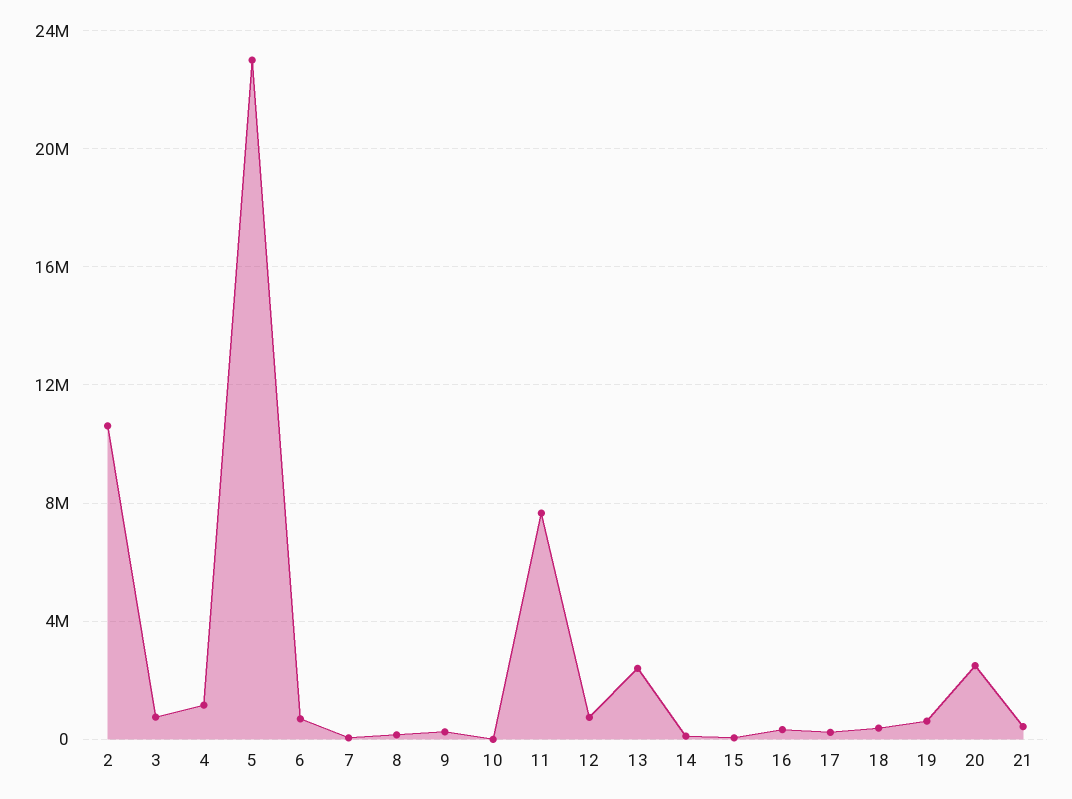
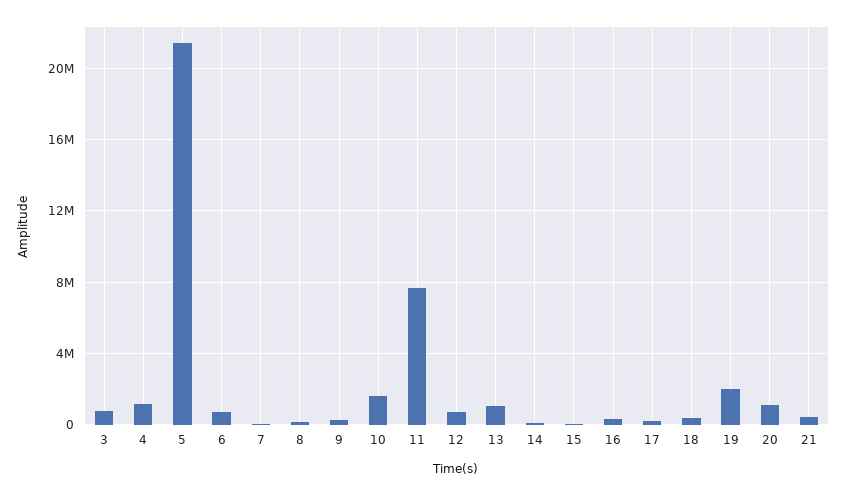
2: 10500000 -> none
5: 23000000 -> 21500000
10: 0 -> 1500000
13: 2500000 -> 1000000
19: 500000 -> 2000000
20: 2500000 -> 1000000

